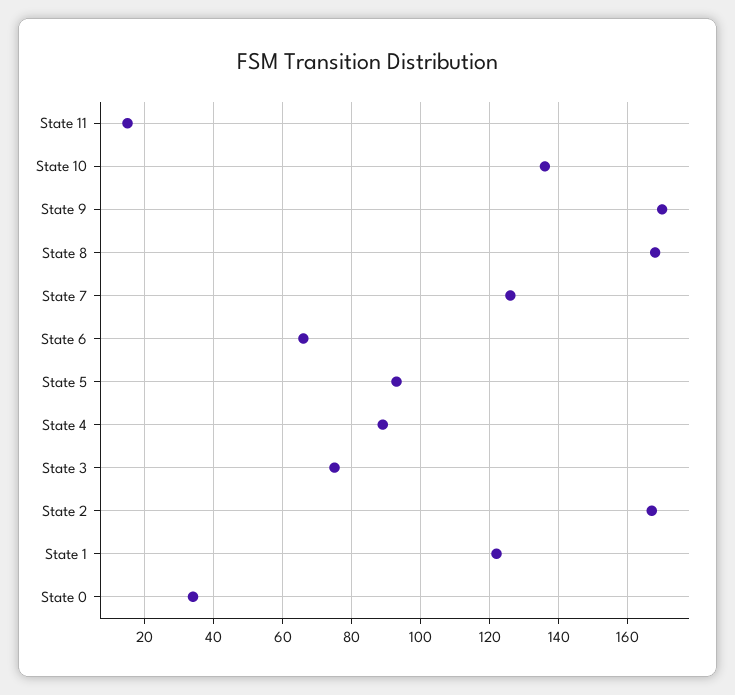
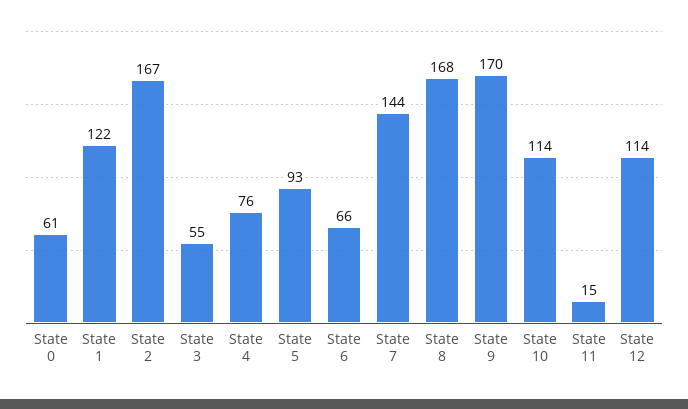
State 10: 135 -> 114
State 7: 125 -> 144
State 4: 90 -> 76
State 3: 75 -> 55
State 0: 35 -> 61
State 12: none -> 114

